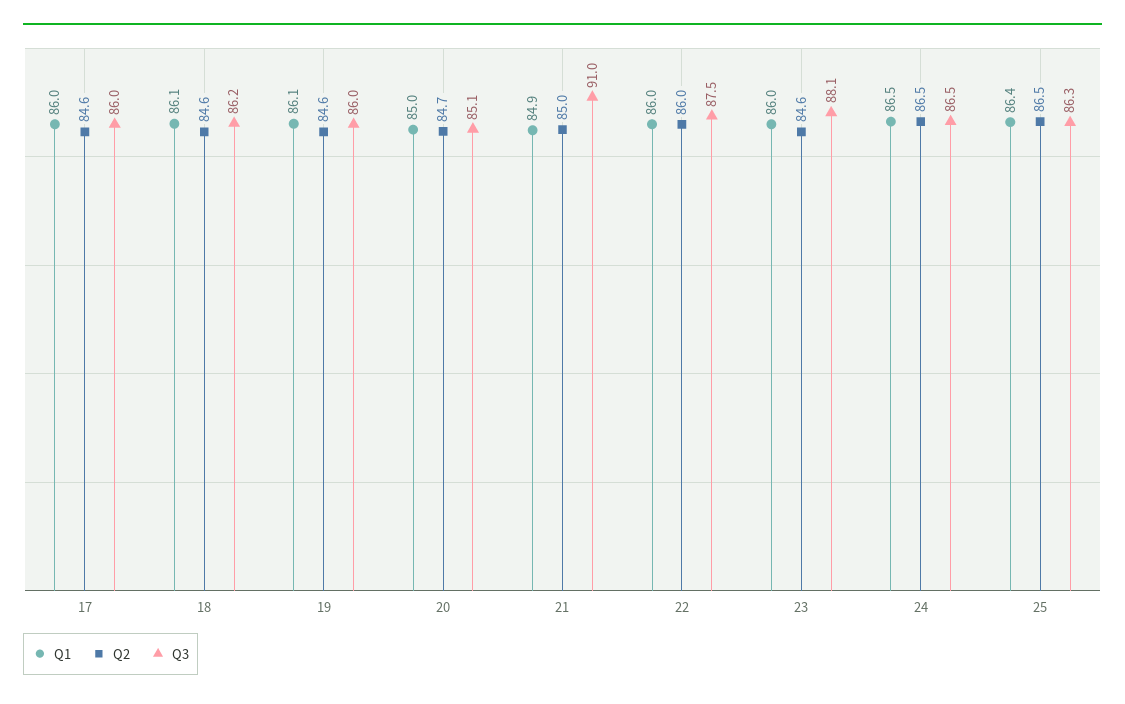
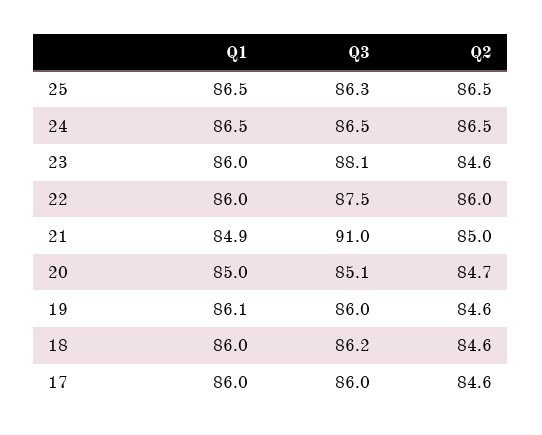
Q1, 18: 86.1 -> 86
Q1, 25: 86.4 -> 86.5

